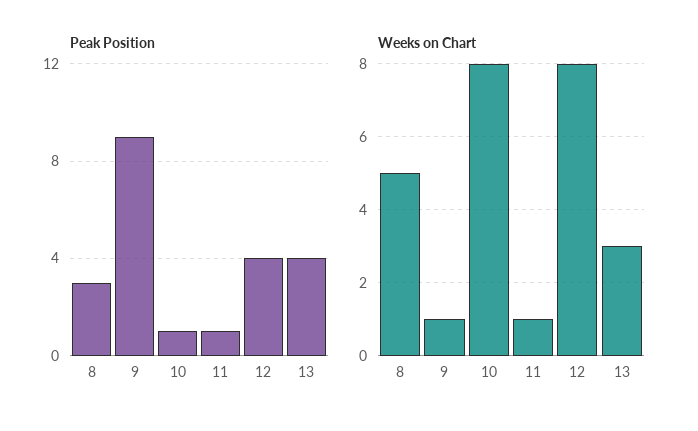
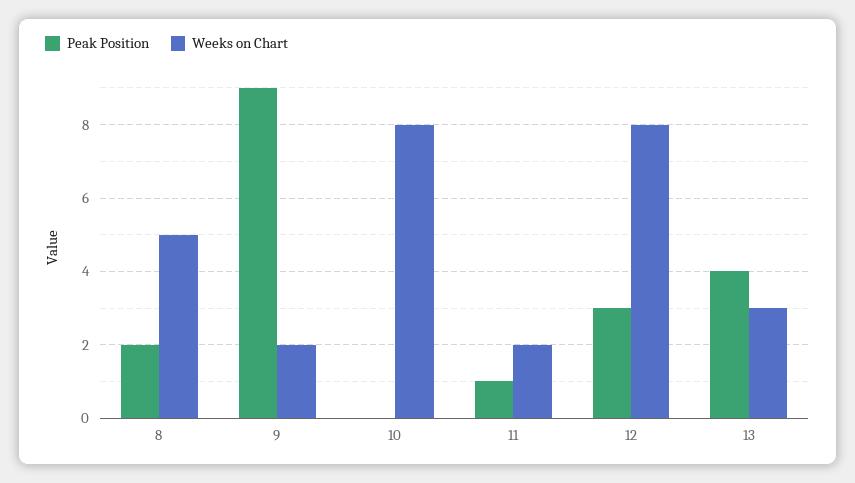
Peak Position, 8: 3 -> 2
Peak Position, 10: 1 -> 0
Peak Position, 12: 4 -> 3
Weeks on Chart, 9: 1 -> 2
Weeks on Chart, 11: 1 -> 2

